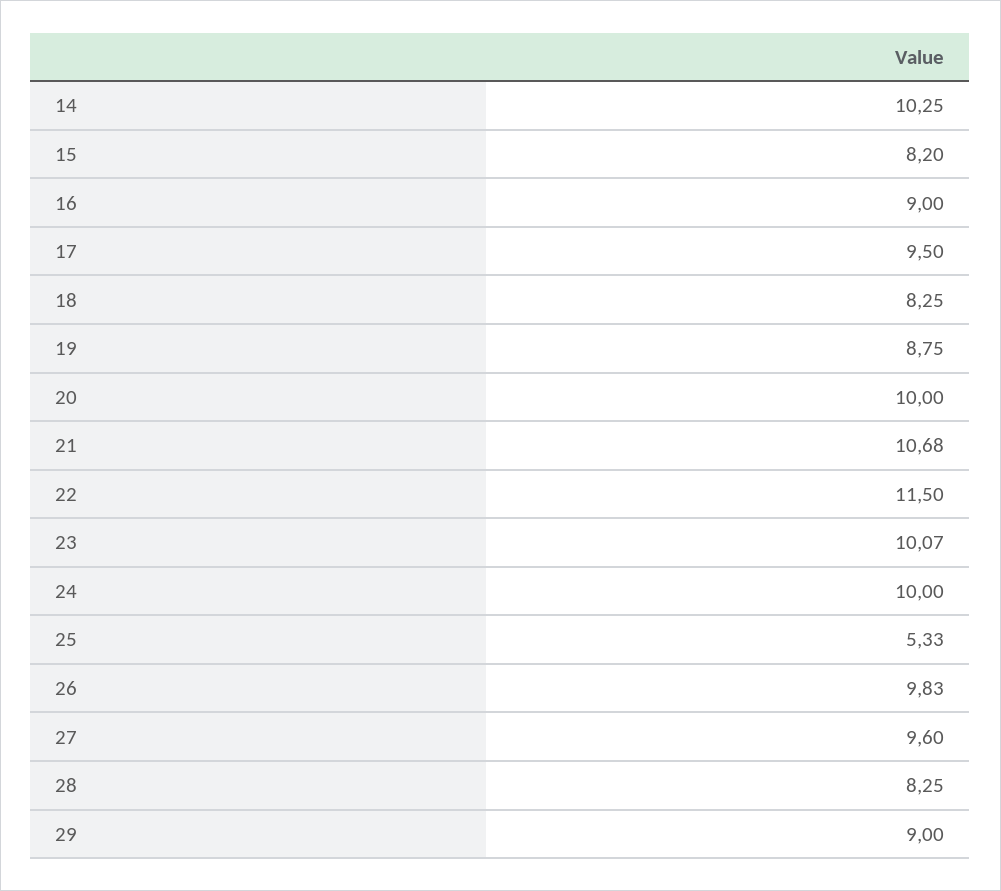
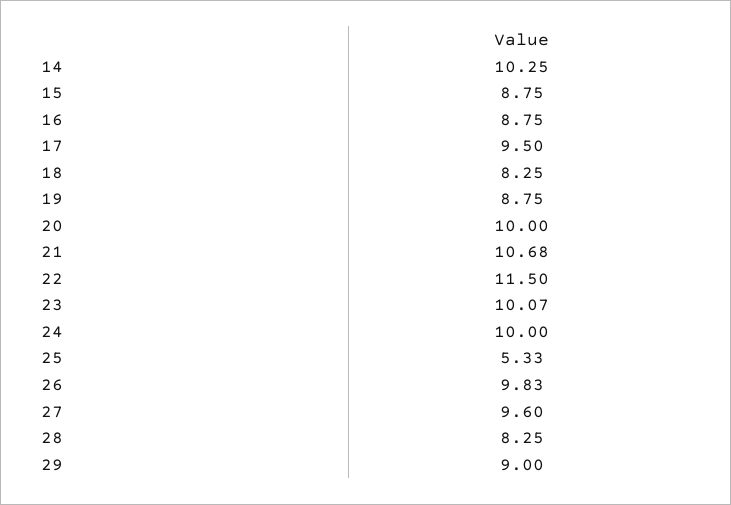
15: 8.2 -> 8.75
16: 9 -> 8.75

